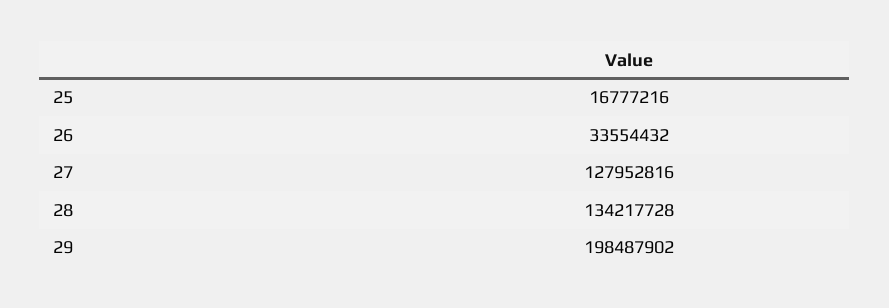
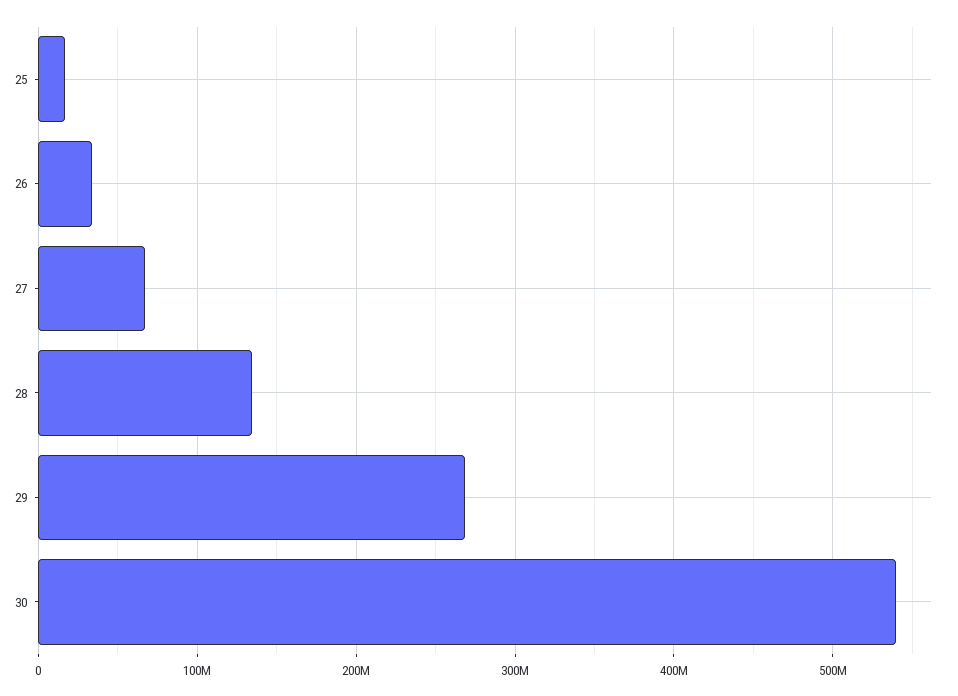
27: 127952816 -> 70000000
29: 198487902 -> 270000000
30: none -> 540000000

